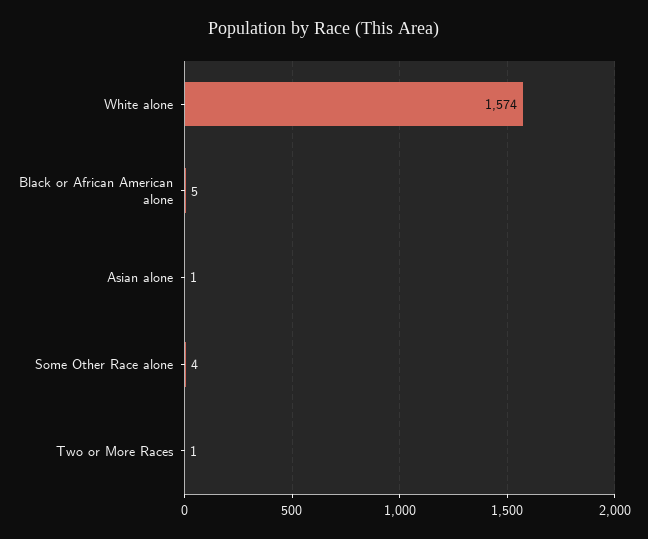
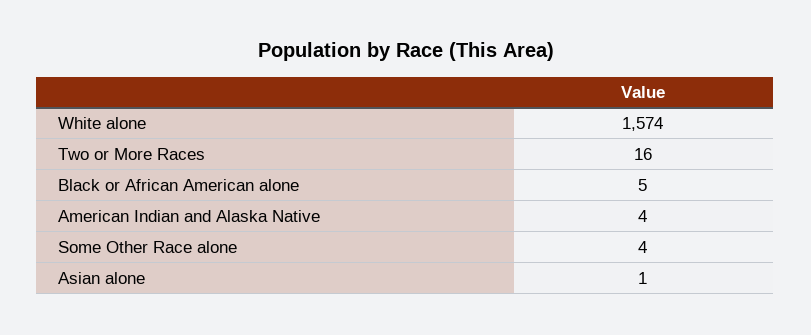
Two or More Races: 1 -> 16
American Indian and Alaska Native: none -> 4

